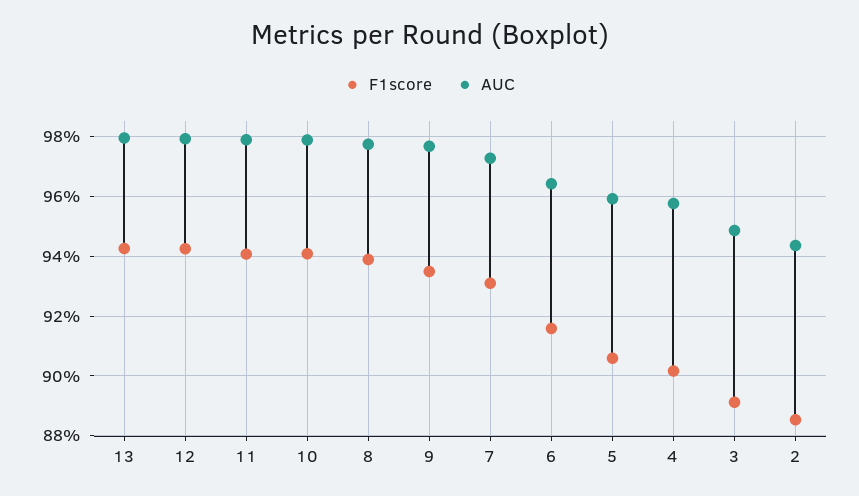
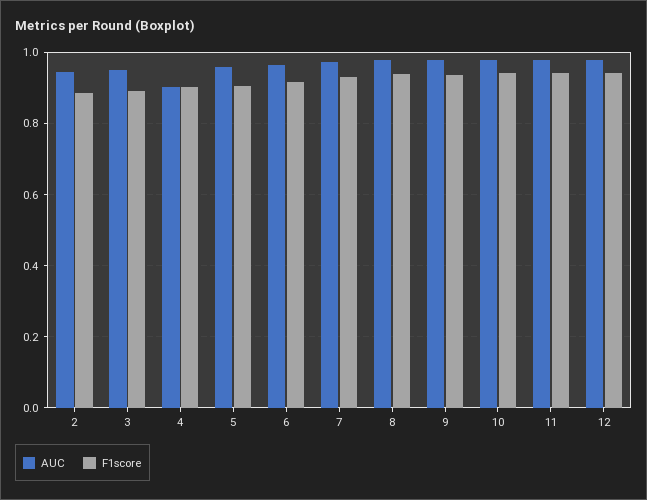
F1score, 13: 0.9425 -> none
AUC, 13: 0.98 -> none
AUC, 4: 0.9575 -> 0.9

